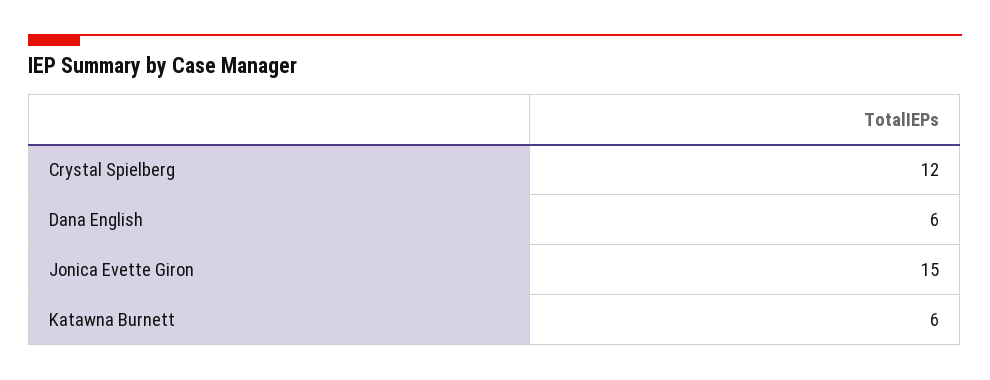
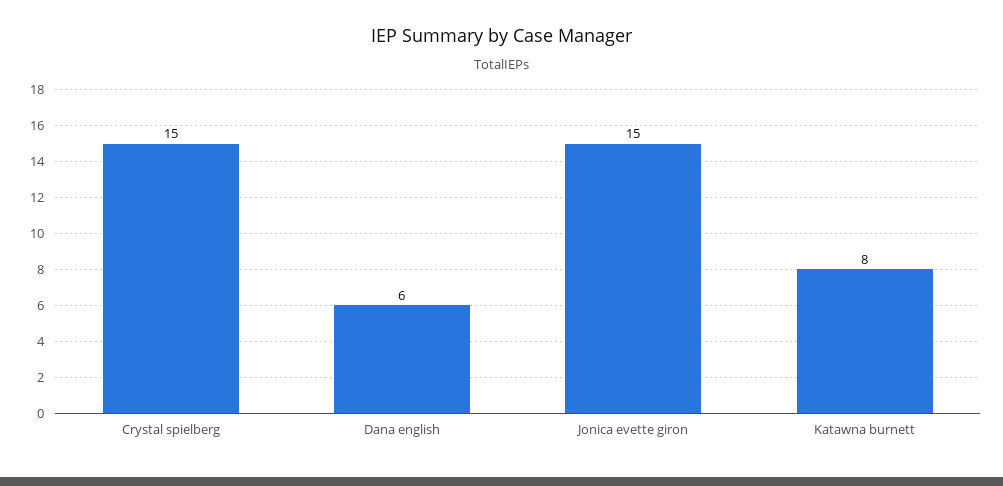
Crystal Spielberg: 12 -> 15
Katawna Burnett: 6 -> 8

